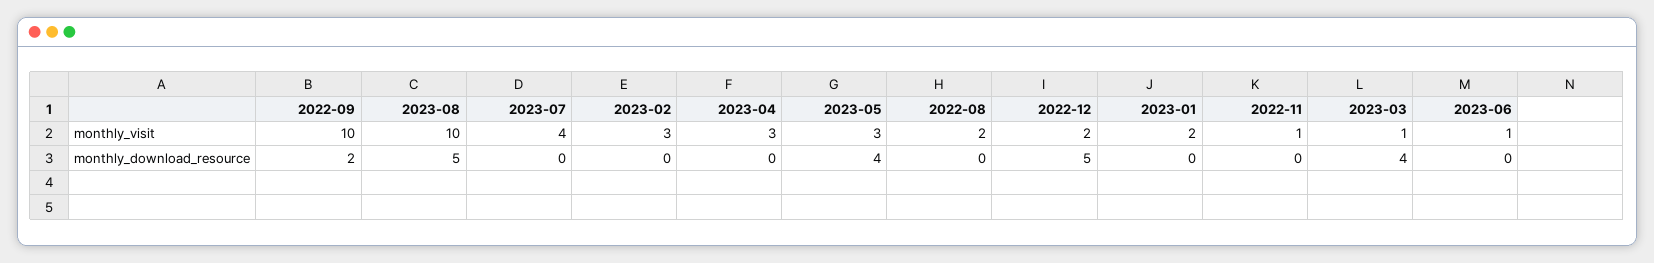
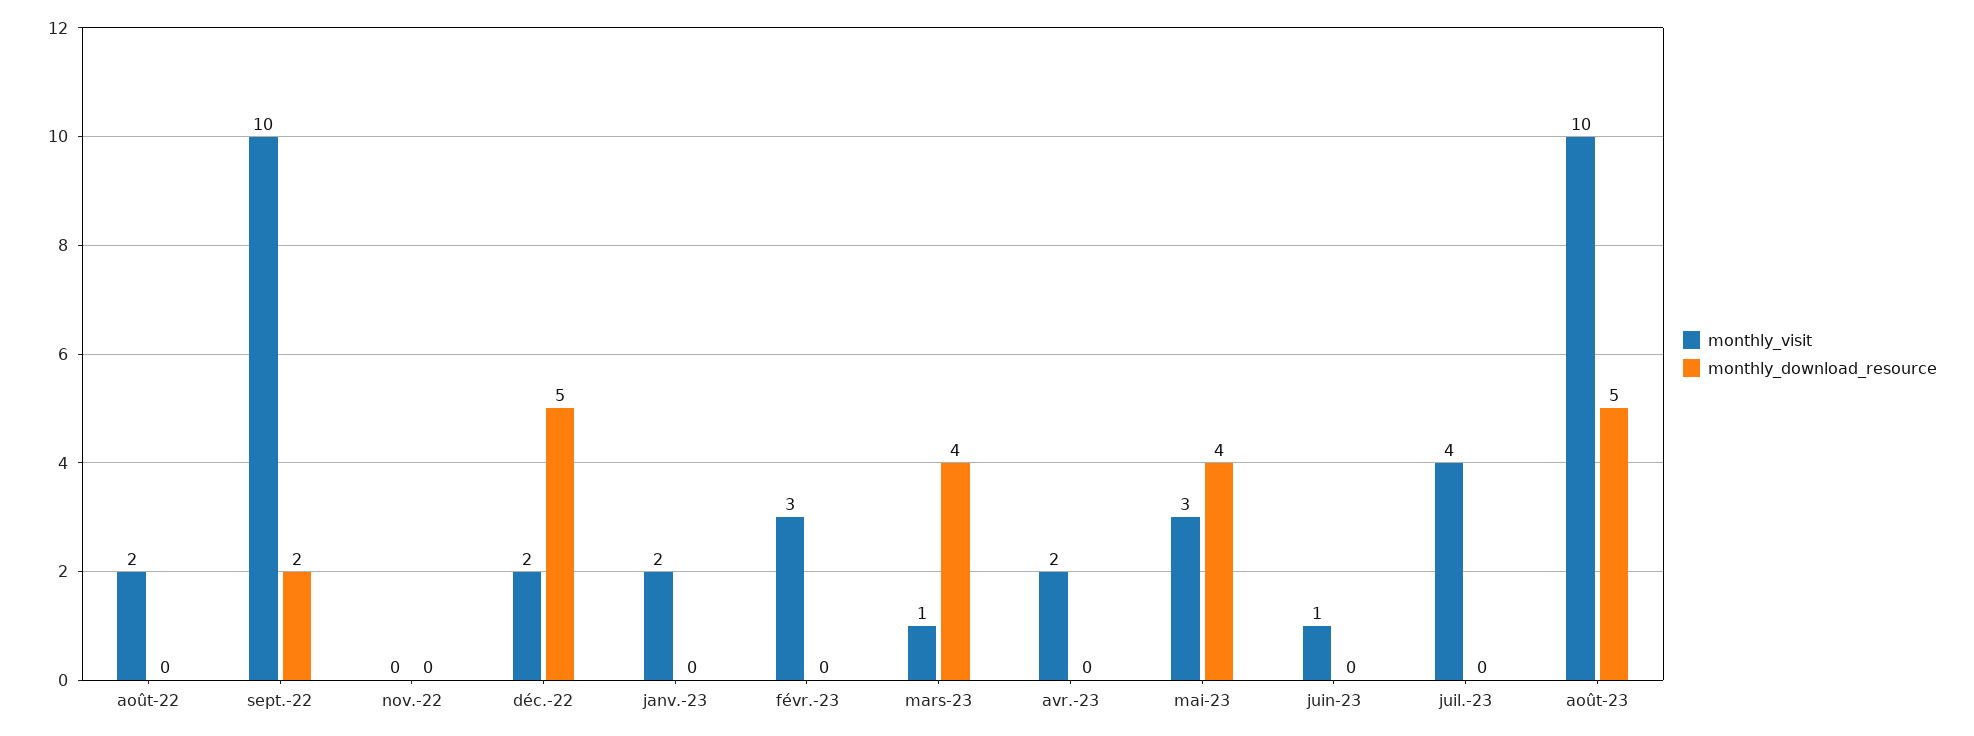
monthly_visit, 2023-04: 3 -> 2
monthly_visit, 2022-11: 1 -> 0

